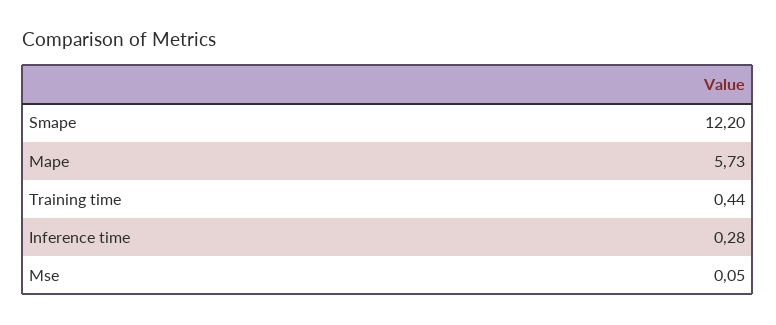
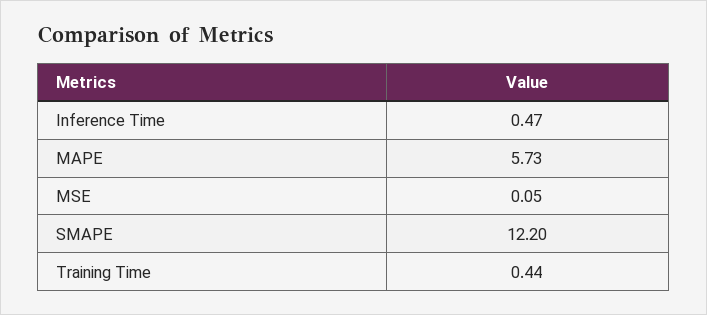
Inference time: 0.28 -> 0.47

